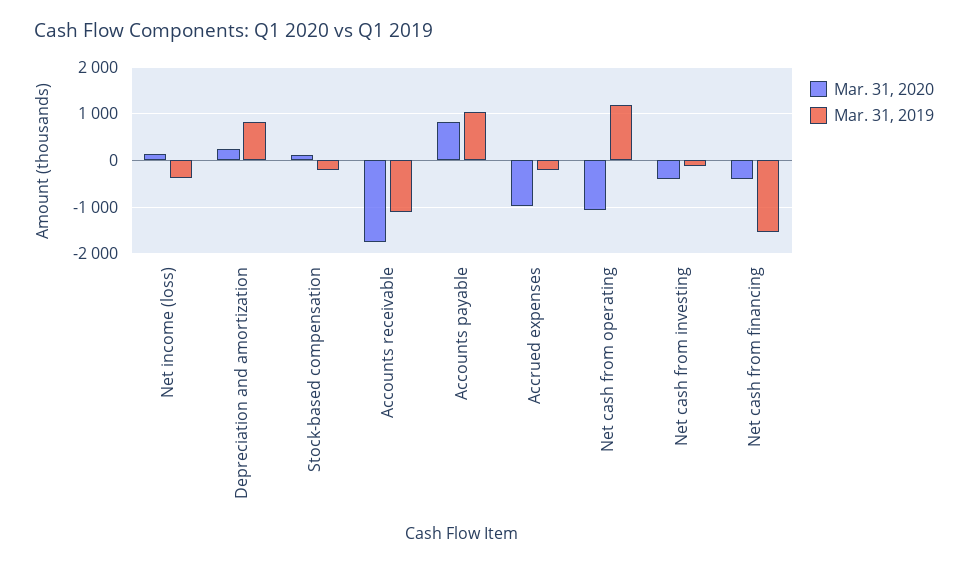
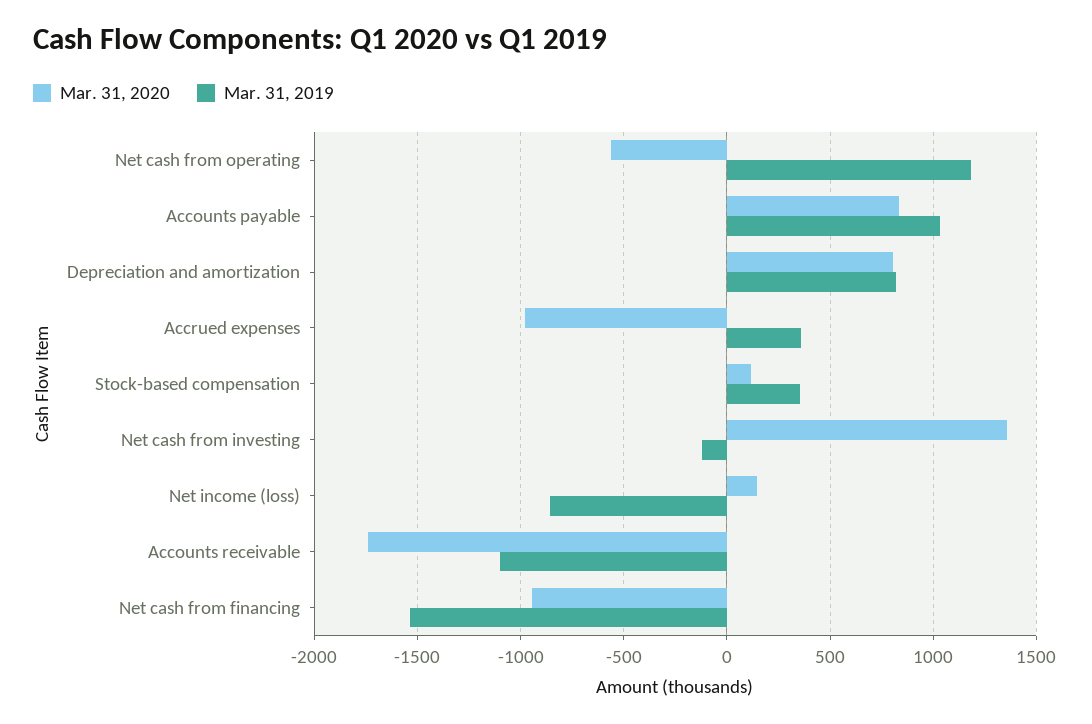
Mar. 31, 2019, Net income (loss): -400 -> -850
Mar. 31, 2020, Depreciation and amortization: 200 -> 800
Mar. 31, 2019, Stock-based compensation: -200 -> 350
Mar. 31, 2019, Accrued expenses: -200 -> 350
Mar. 31, 2020, Net cash from operating: -1000 -> -550
Mar. 31, 2020, Net cash from investing: -400 -> 1350
Mar. 31, 2020, Net cash from financing: -400 -> -950

